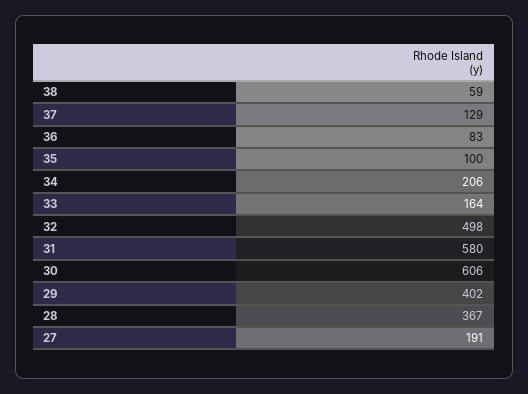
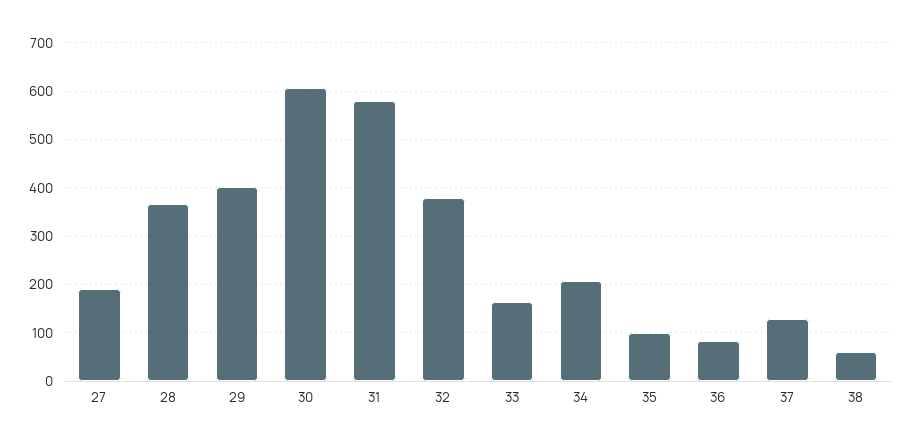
32: 498 -> 380

